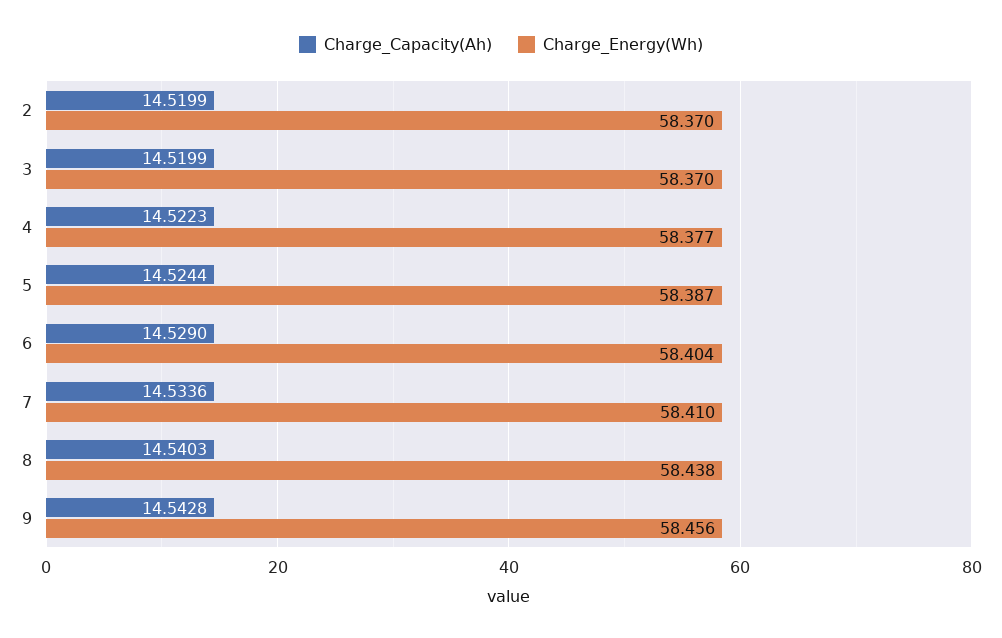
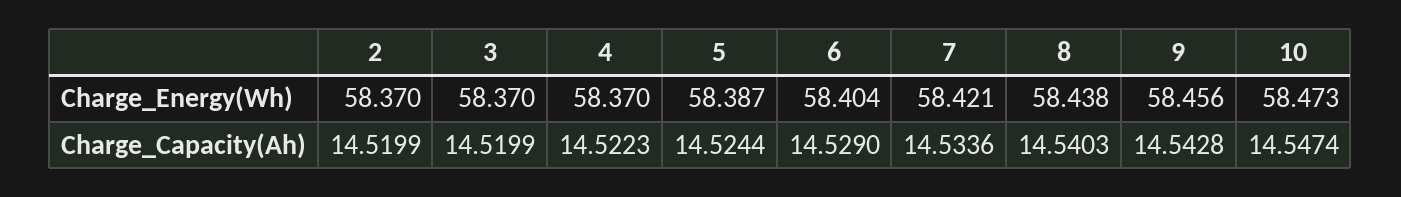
Charge_Energy(Wh), 4: 58.377 -> 58.37
Charge_Energy(Wh), 7: 58.41 -> 58.421
Charge_Energy(Wh), 10: none -> 58.473
Charge_Capacity(Ah), 10: none -> 14.5474

